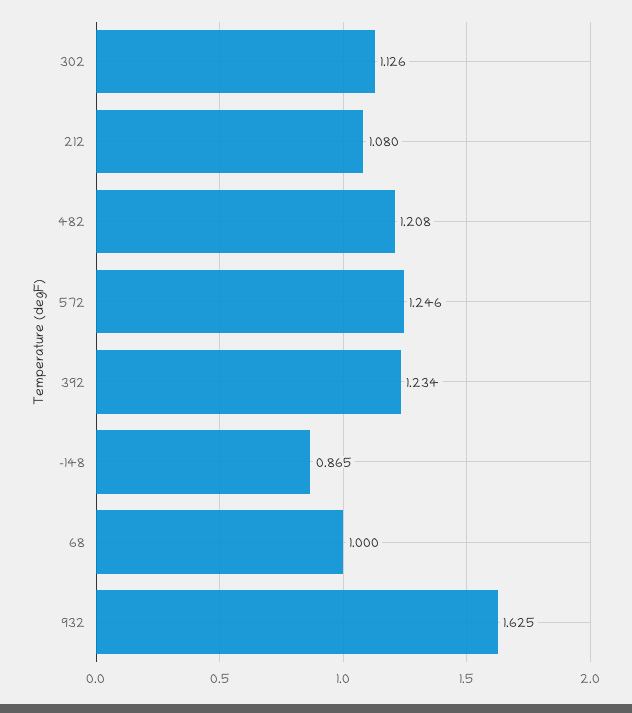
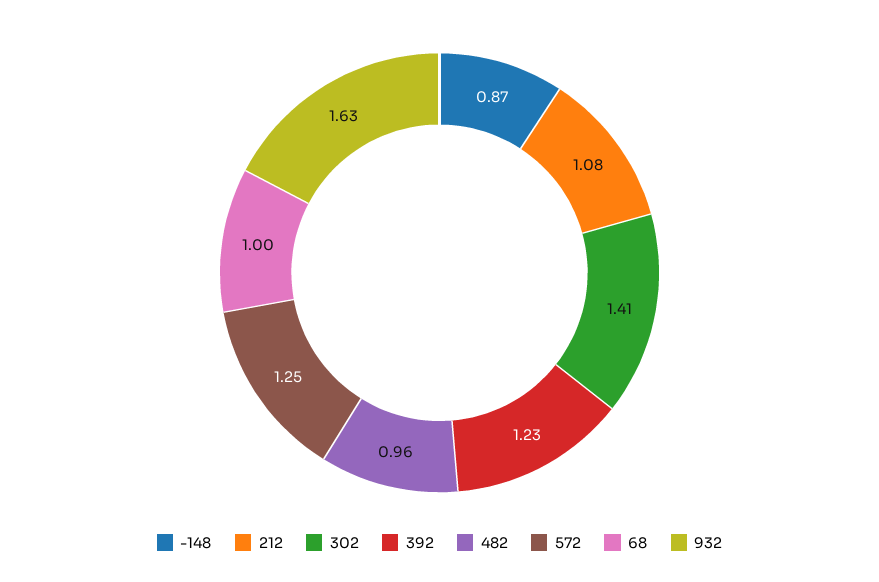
302: 1.126 -> 1.41
482: 1.208 -> 0.96

